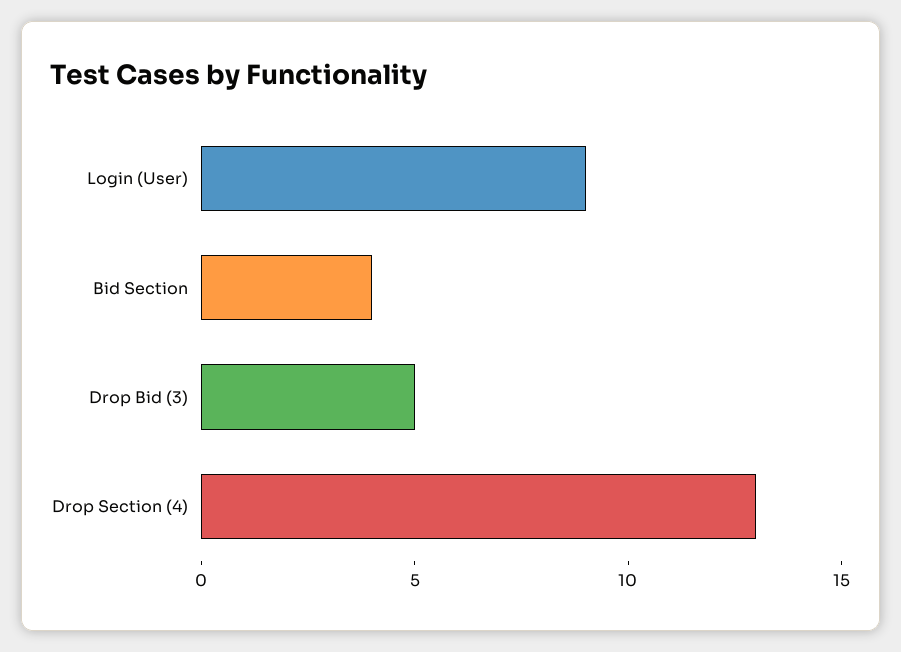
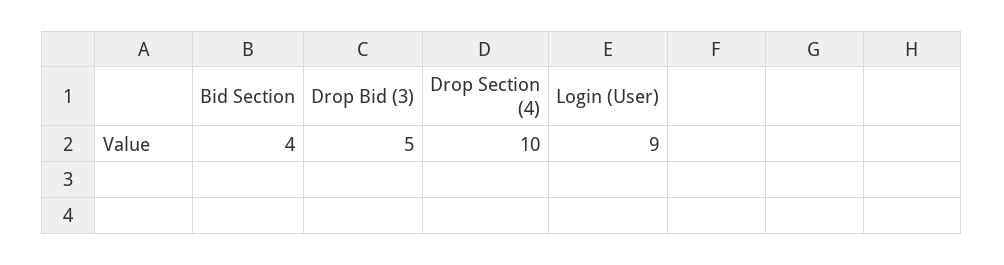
Drop Section (4): 13 -> 10

